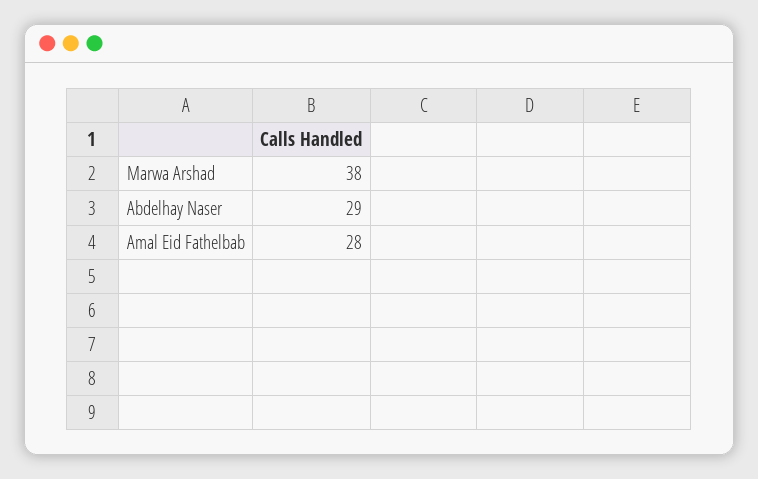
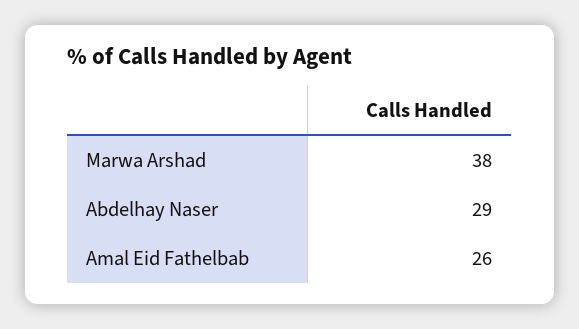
Amal Eid Fathelbab: 28 -> 26

